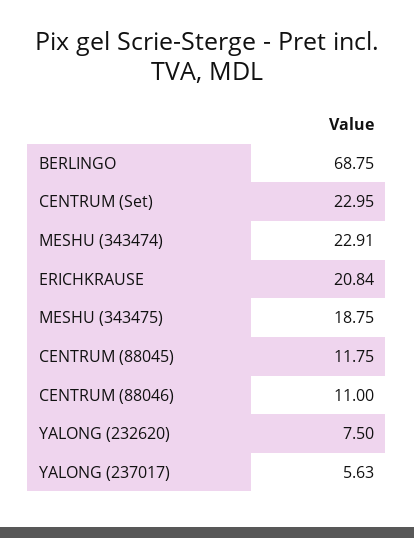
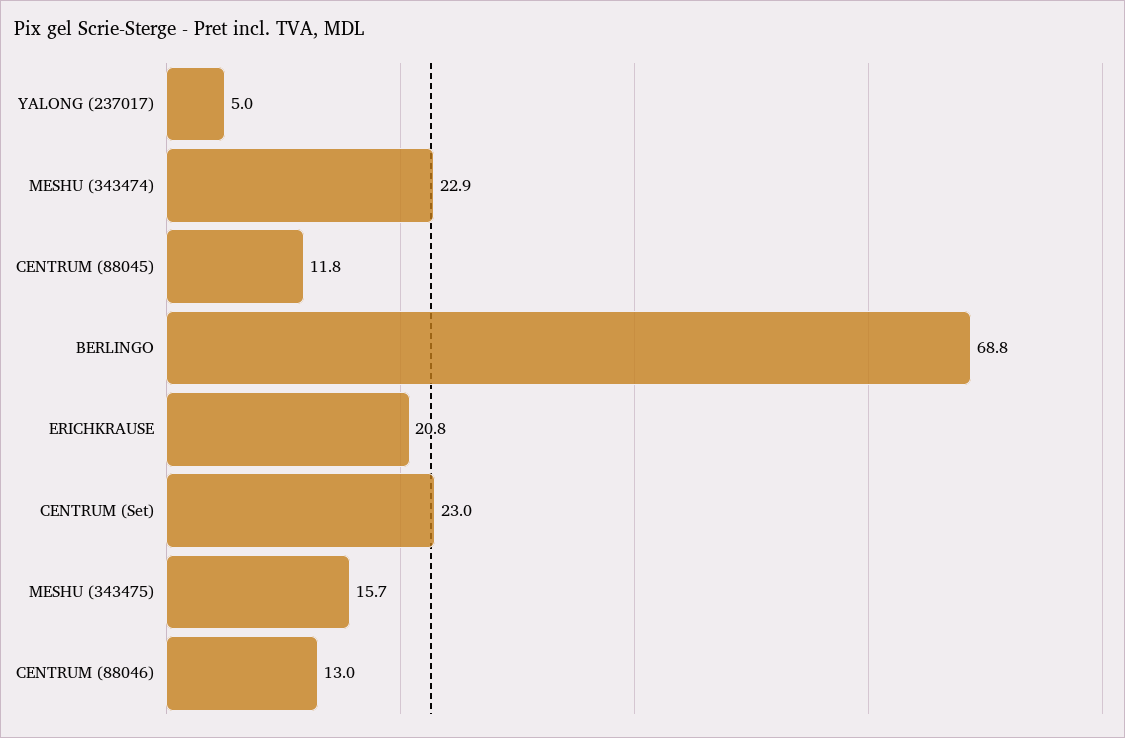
MESHU (343475): 18.75 -> 15.7
CENTRUM (88046): 11 -> 13
YALONG (232620): 7.5 -> none
YALONG (237017): 5.63 -> 5

